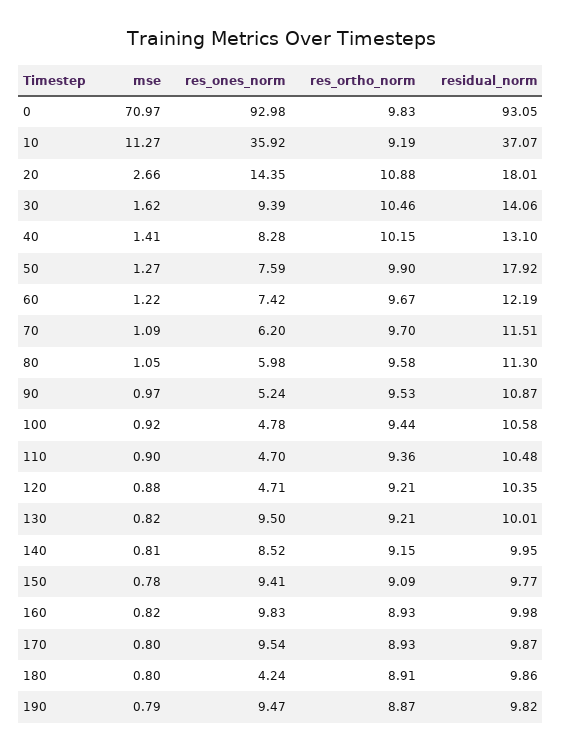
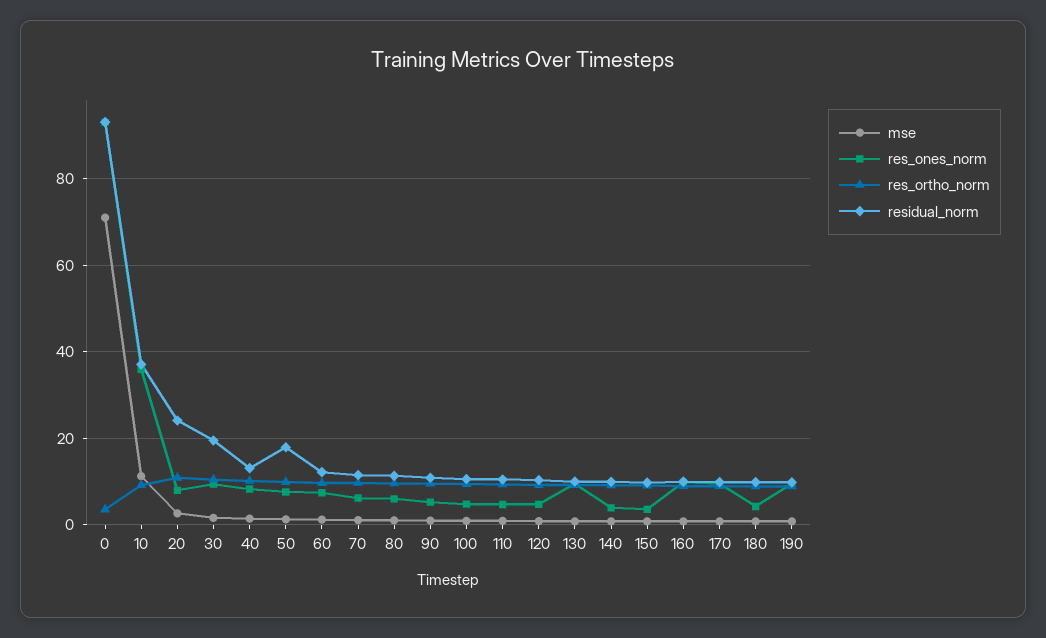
res_ortho_norm, 0: 9.83 -> 4
res_ones_norm, 20: 14.35 -> 8
residual_norm, 20: 18.01 -> 24
residual_norm, 30: 14.06 -> 20
res_ones_norm, 140: 8.52 -> 4
res_ones_norm, 150: 9.41 -> 4

